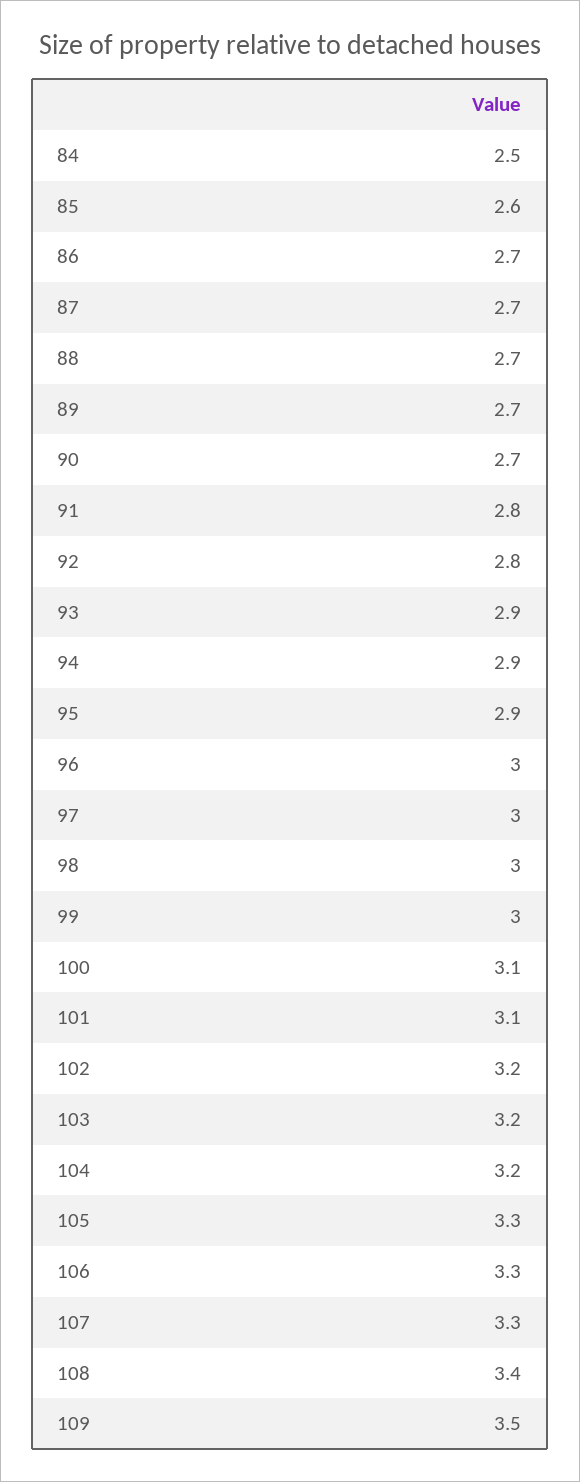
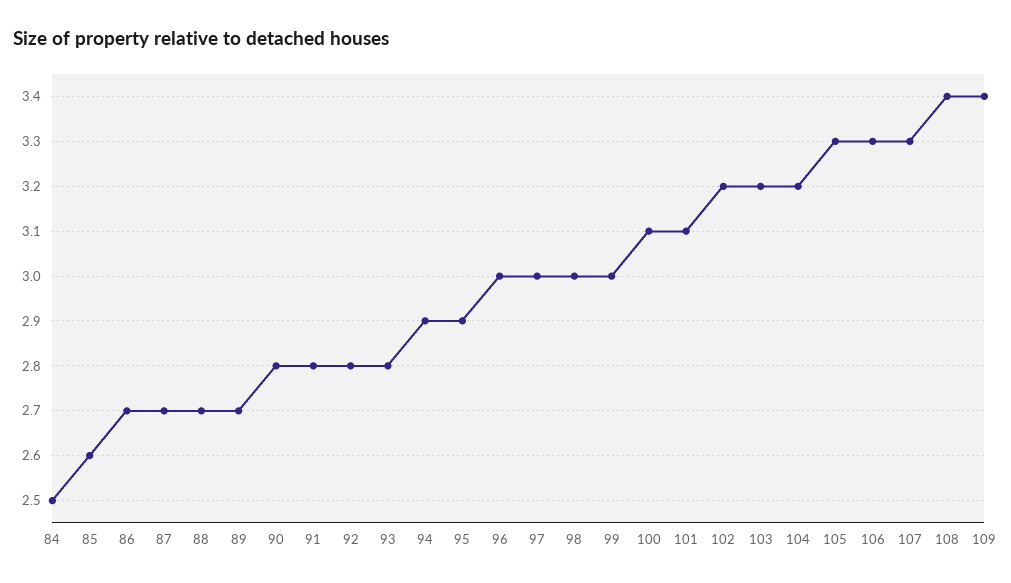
90: 2.7 -> 2.8
93: 2.9 -> 2.8
109: 3.5 -> 3.4

